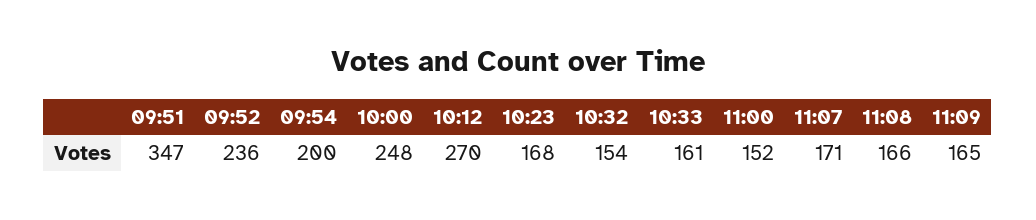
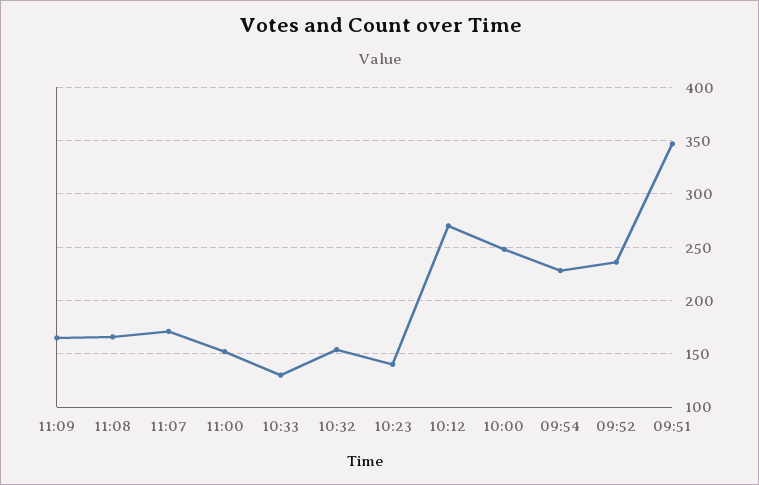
09:54: 200 -> 230
10:23: 168 -> 140
10:33: 161 -> 130

